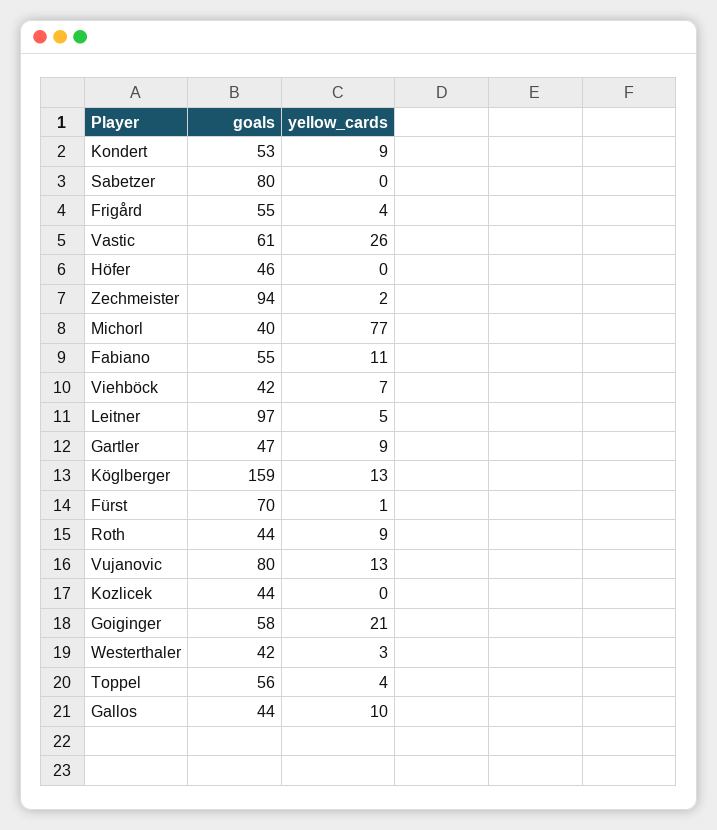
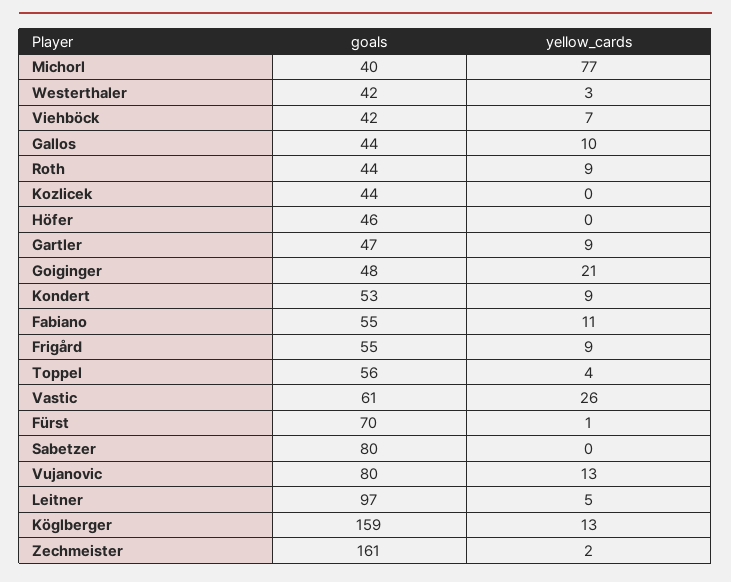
yellow_cards, Frigård: 4 -> 9
goals, Zechmeister: 94 -> 161
goals, Goiginger: 58 -> 48

